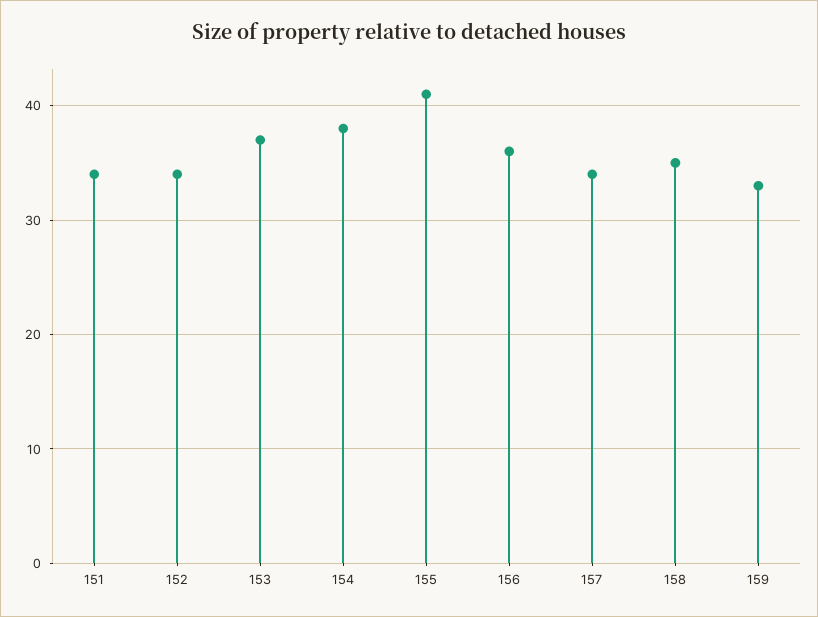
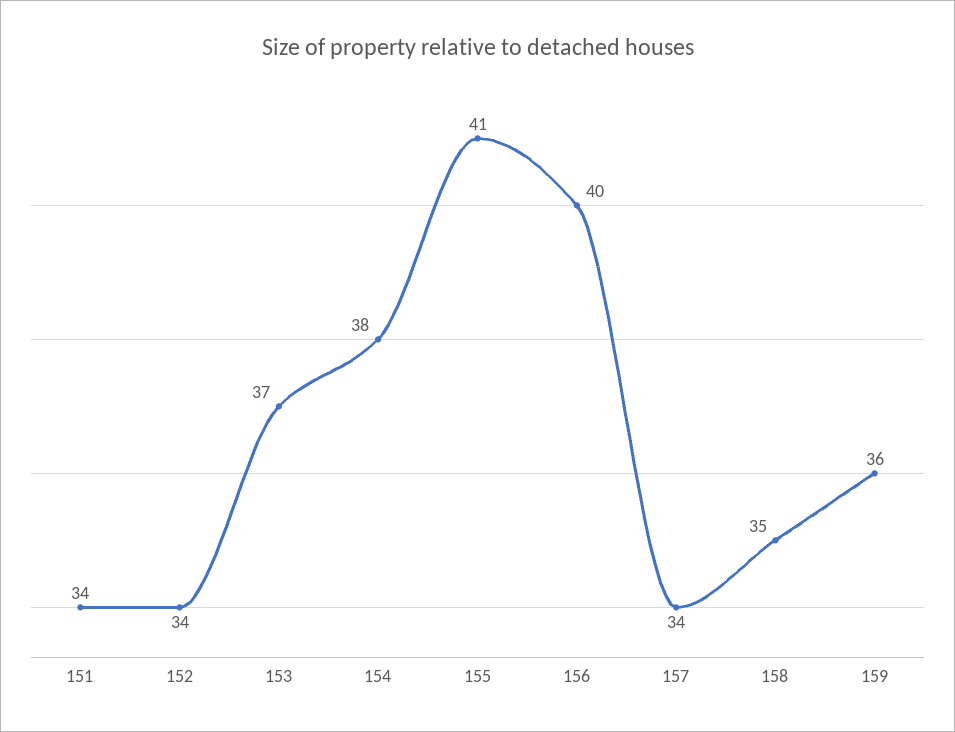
156: 36 -> 40
159: 33 -> 36

